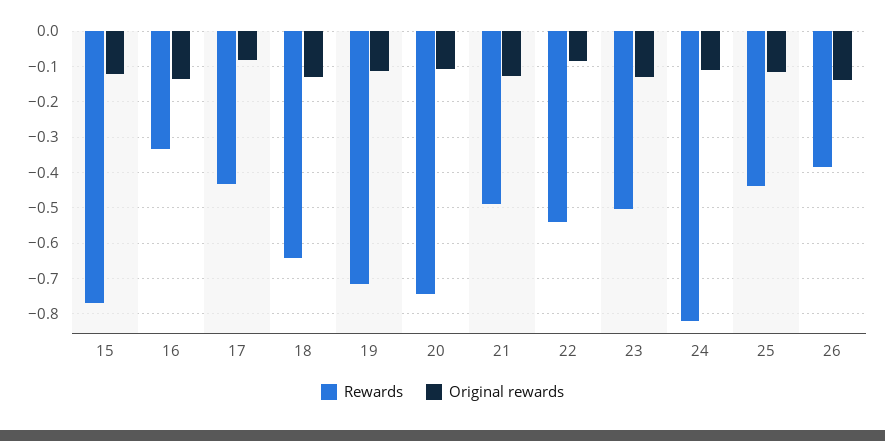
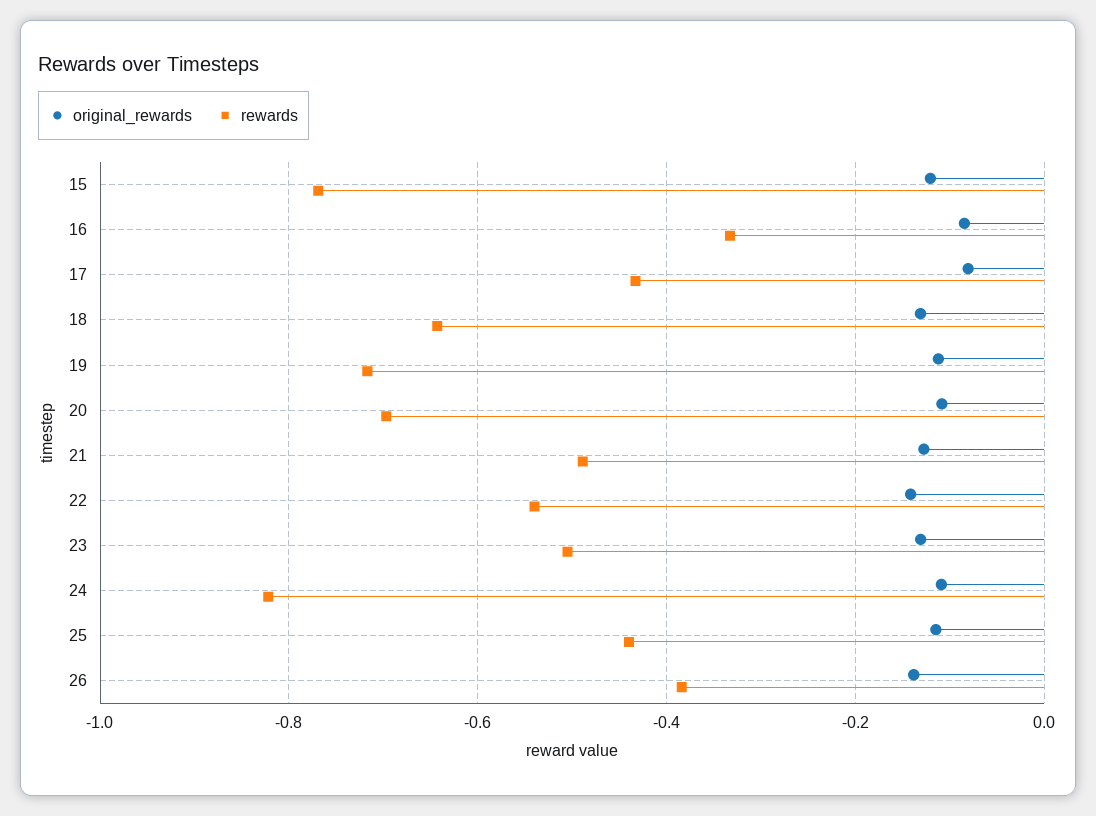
Original rewards, 16: -0.14 -> -0.08
Rewards, 20: -0.74 -> -0.7
Original rewards, 22: -0.08 -> -0.14

